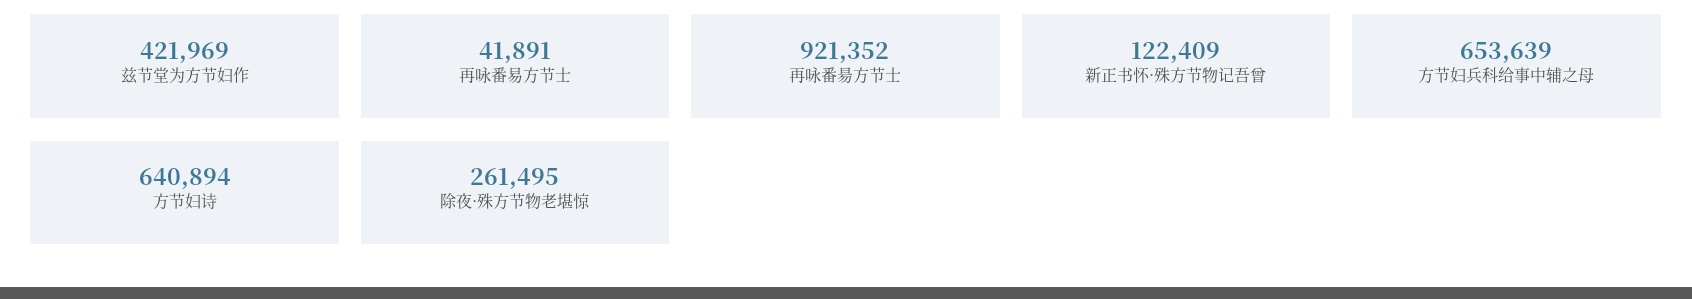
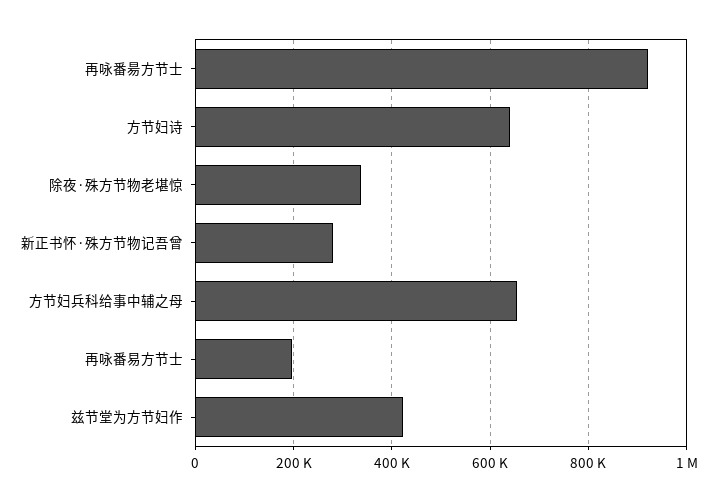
再咏番易方节士: 41891 -> 200000
新正书怀·殊方节物记吾曾: 122409 -> 280000
除夜·殊方节物老堪惊: 261495 -> 340000

